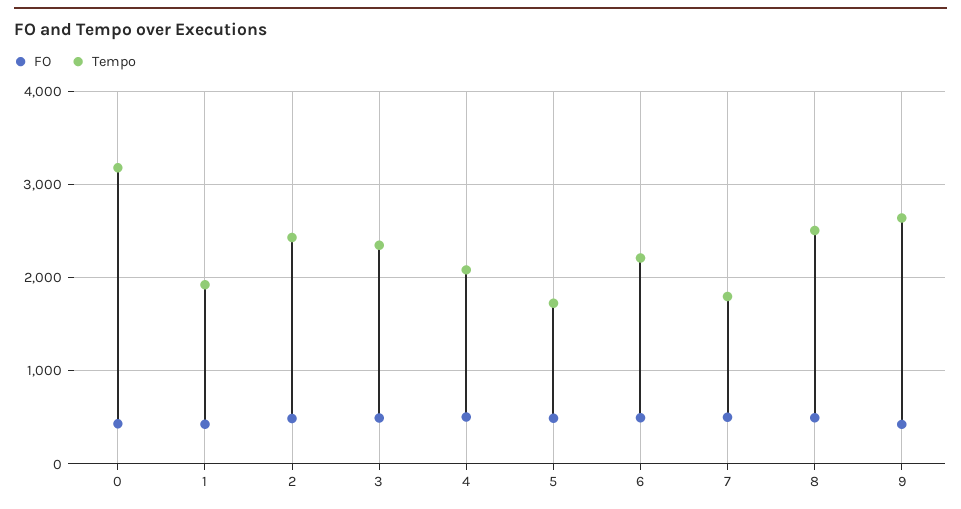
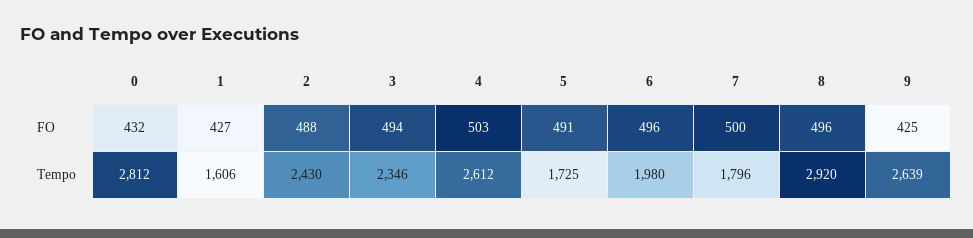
Tempo, 0: 3200 -> 2812
Tempo, 1: 1900 -> 1606
Tempo, 4: 2100 -> 2612
Tempo, 6: 2200 -> 1980
Tempo, 8: 2500 -> 2920

